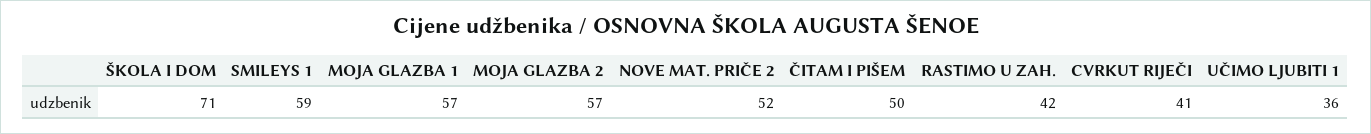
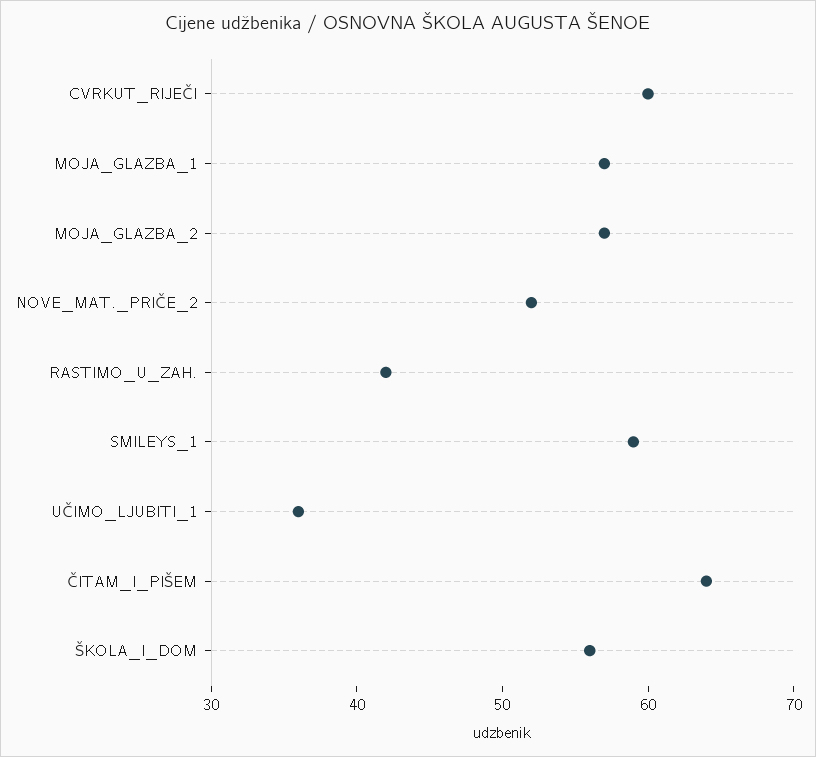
ŠKOLA I DOM: 71 -> 56
ČITAM I PIŠEM: 50 -> 64
CVRKUT RIJEČI: 41 -> 60

